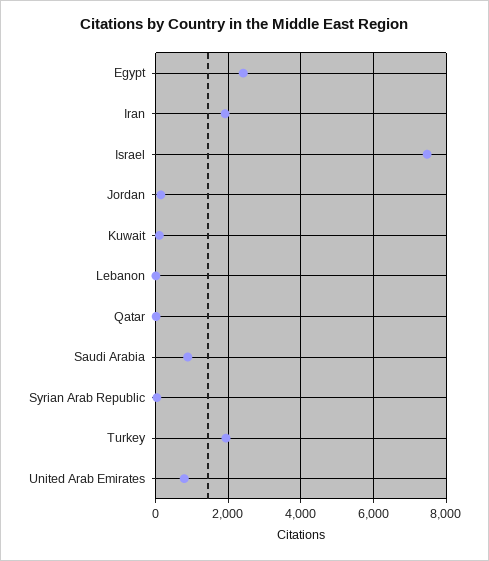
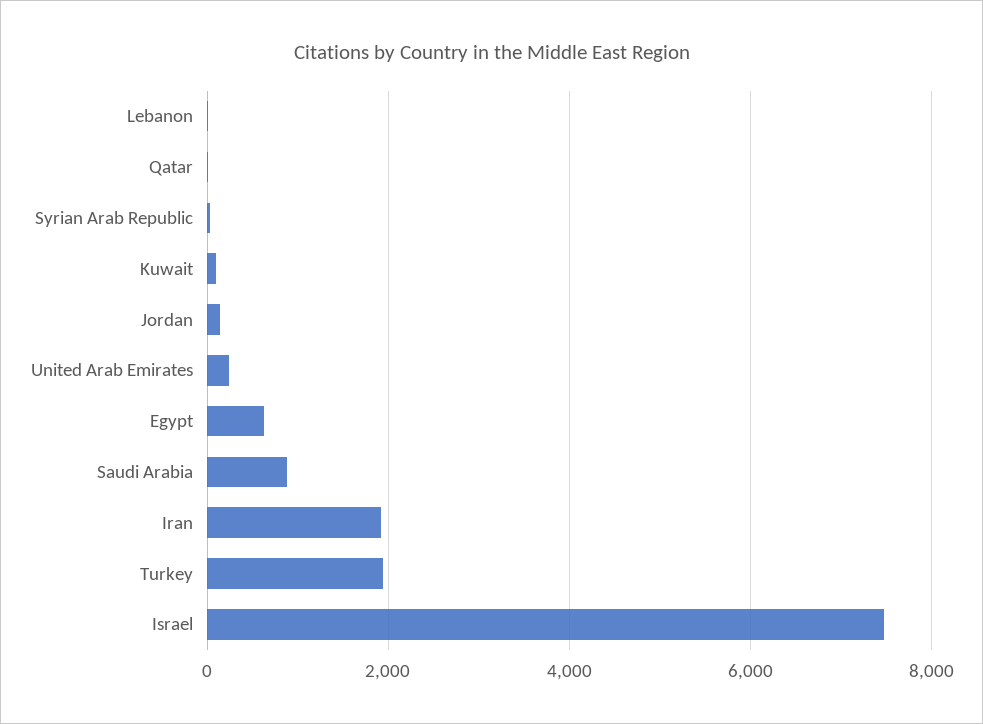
Egypt: 2400 -> 600
United Arab Emirates: 800 -> 200

